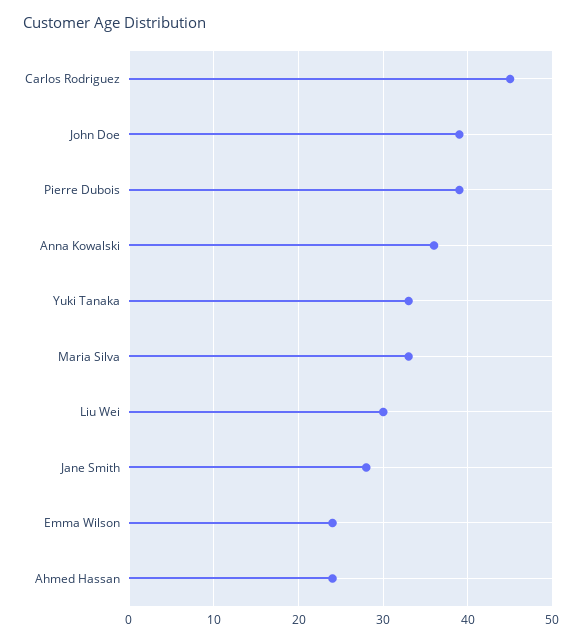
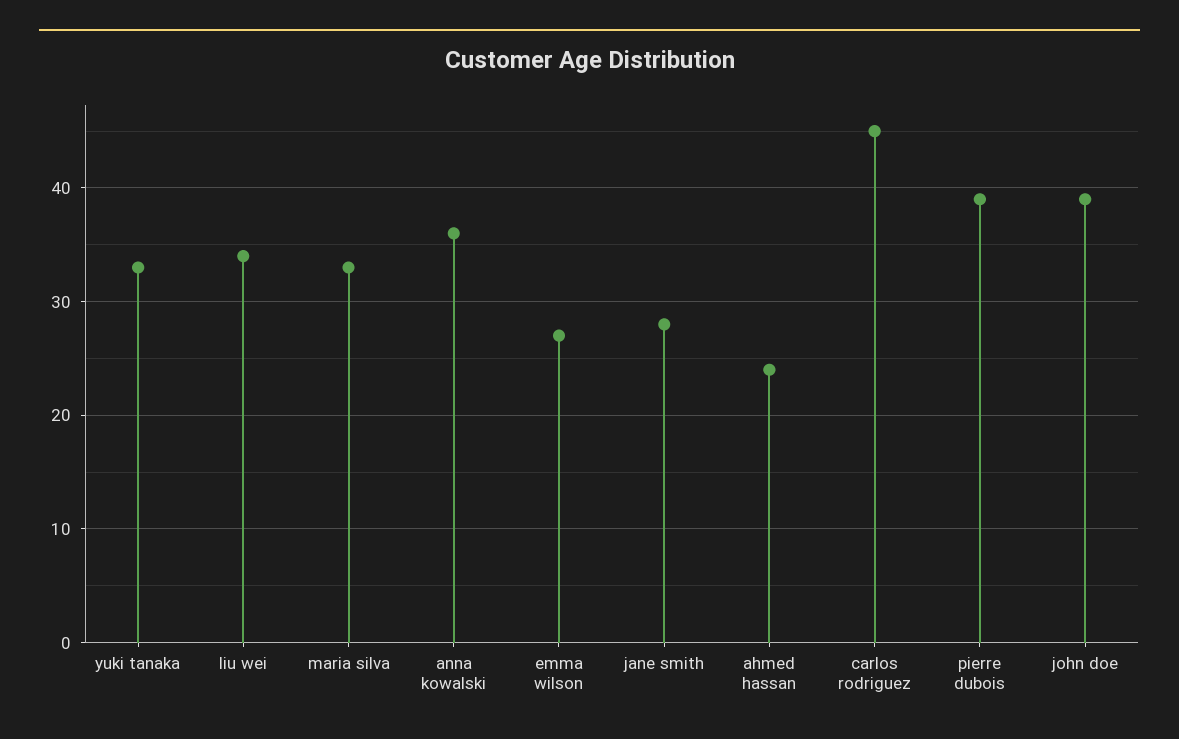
Liu Wei: 30 -> 34
Emma Wilson: 24 -> 27

